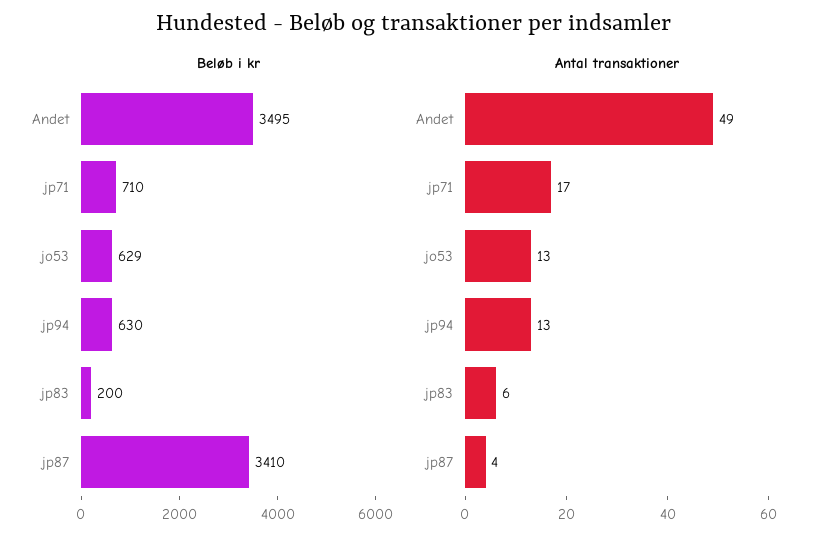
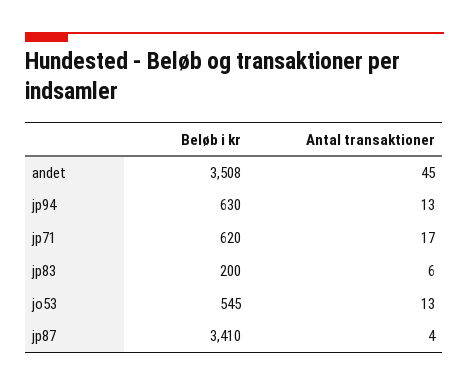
Beløb i kr, Andet: 3495 -> 3508
Beløb i kr, jp71: 710 -> 620
Beløb i kr, jo53: 629 -> 545
Antal transaktioner, Andet: 49 -> 45

